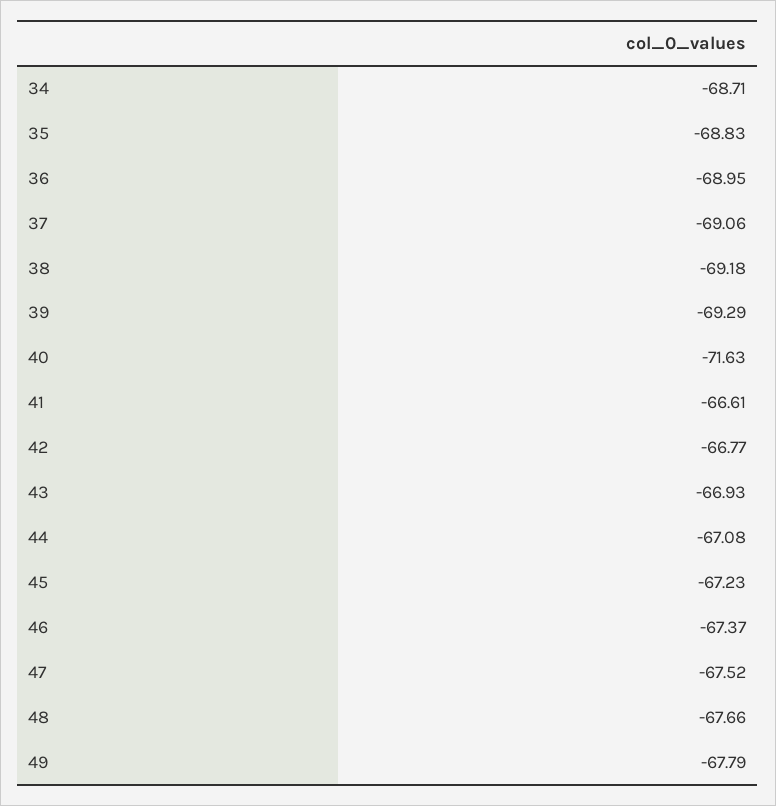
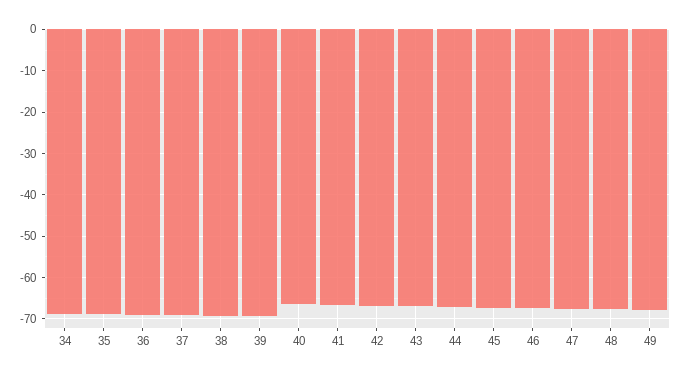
40: -71.63 -> -66

